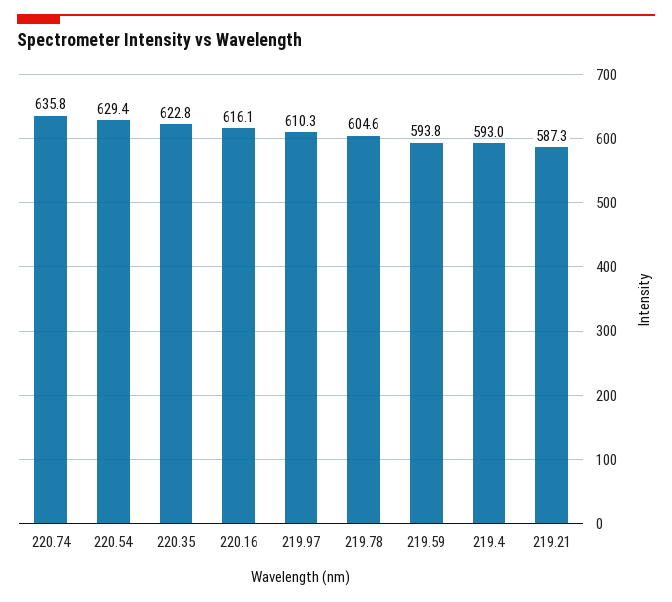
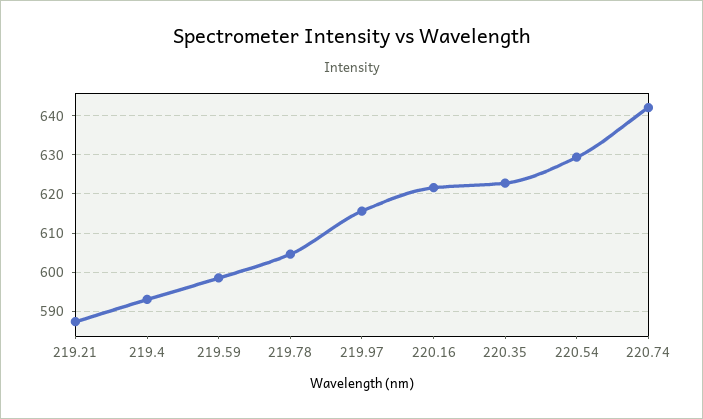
220.74: 635.8 -> 642
220.16: 616.1 -> 622
219.97: 610.3 -> 616
219.59: 593.8 -> 598

